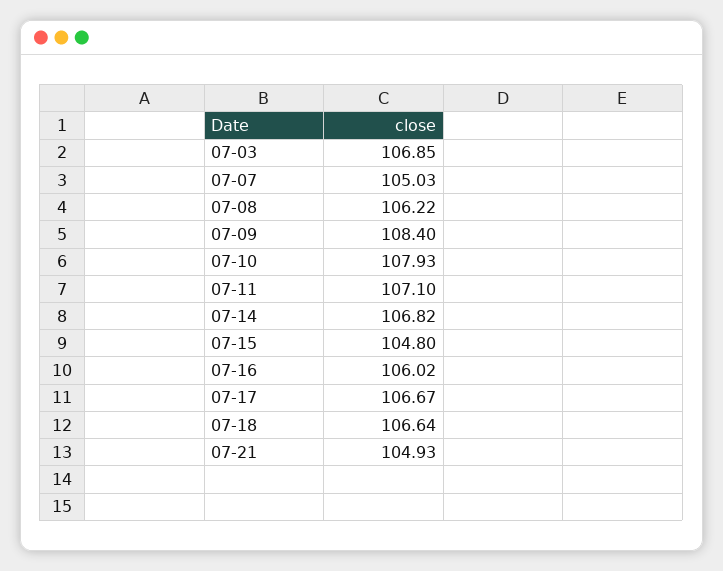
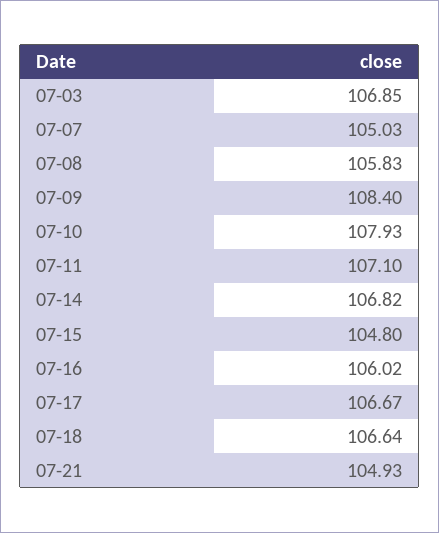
07-08: 106.22 -> 105.83

